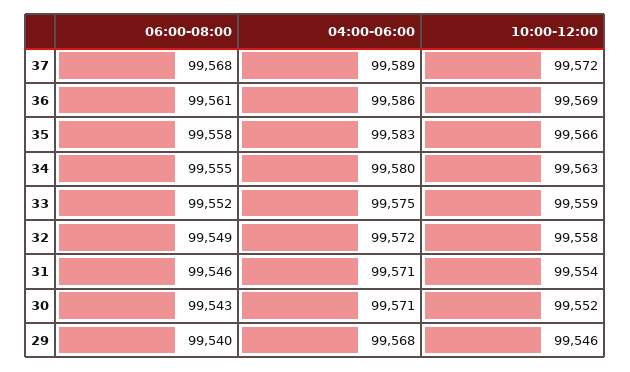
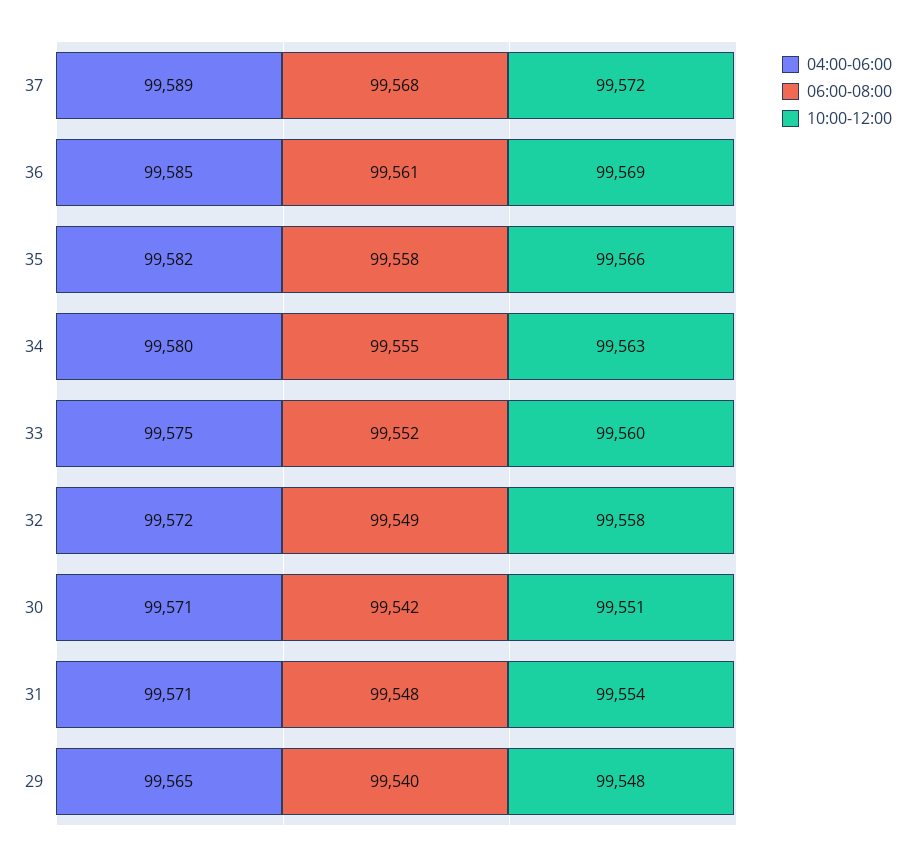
04:00-06:00, 36: 99586 -> 99585
04:00-06:00, 35: 99583 -> 99582
10:00-12:00, 33: 99559 -> 99560
06:00-08:00, 31: 99546 -> 99548
06:00-08:00, 30: 99543 -> 99542
10:00-12:00, 30: 99552 -> 99551
04:00-06:00, 29: 99568 -> 99565
10:00-12:00, 29: 99546 -> 99548

